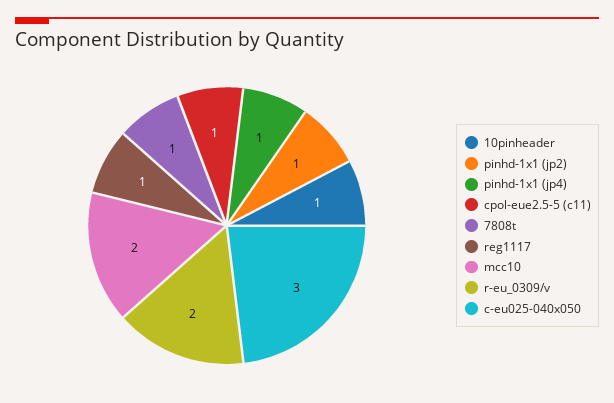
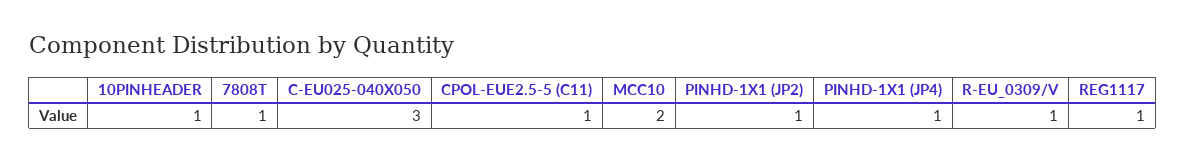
r-eu_0309/v: 2 -> 1

